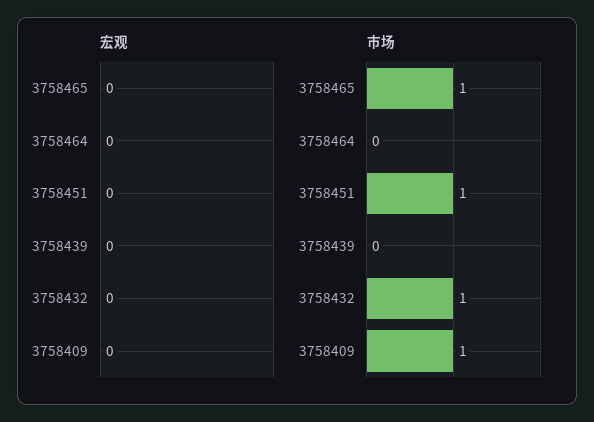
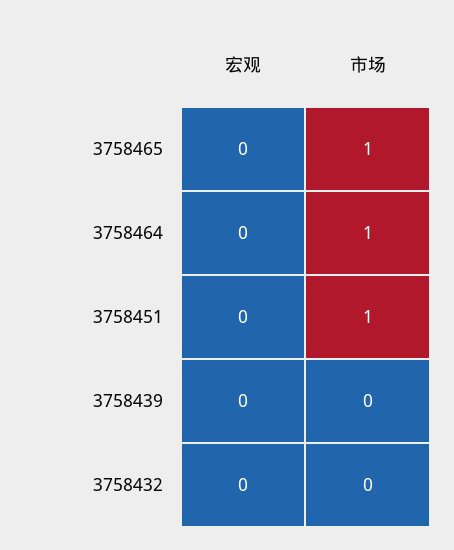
宏观, 3758409: 0 -> none
市场, 3758464: 0 -> 1
市场, 3758432: 1 -> 0
市场, 3758409: 1 -> none

